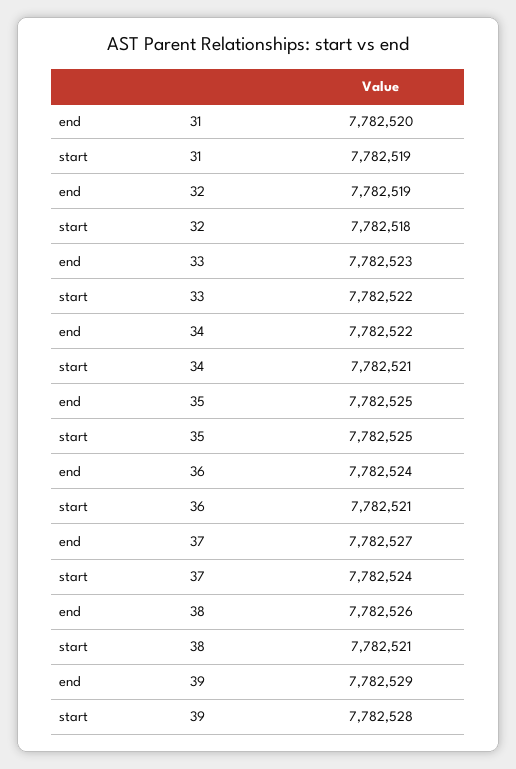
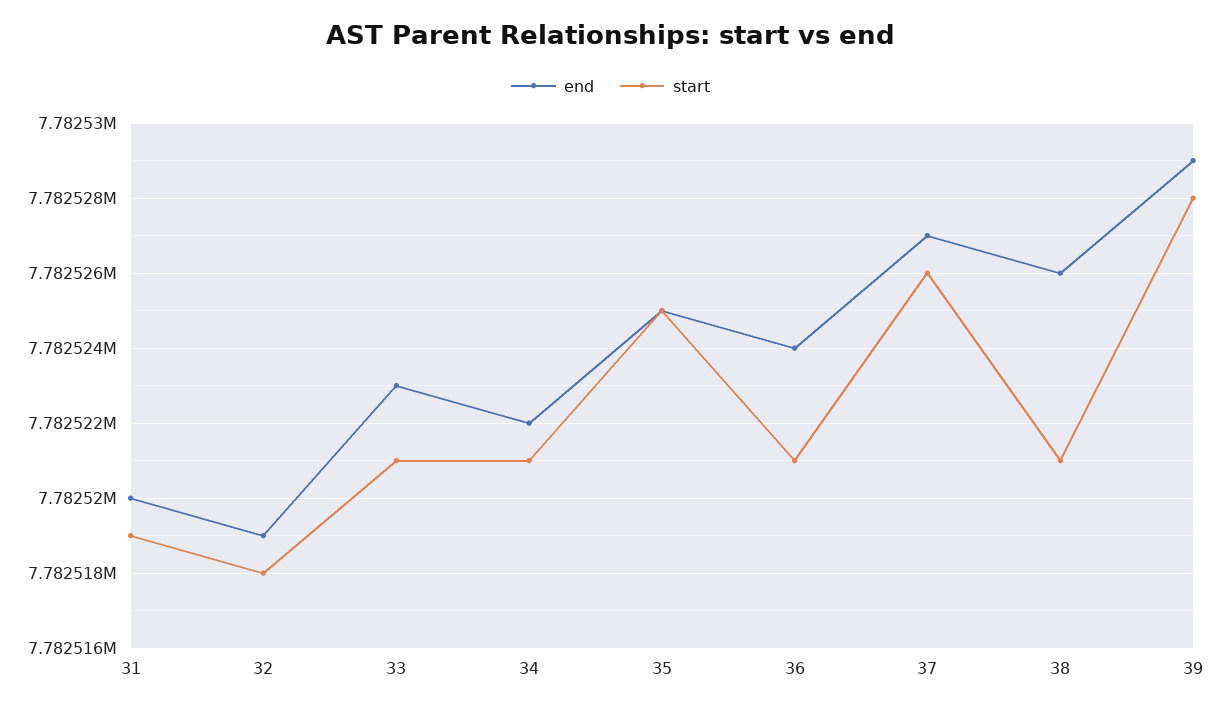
start, 33: 7782522 -> 7782521
start, 37: 7782524 -> 7782526

